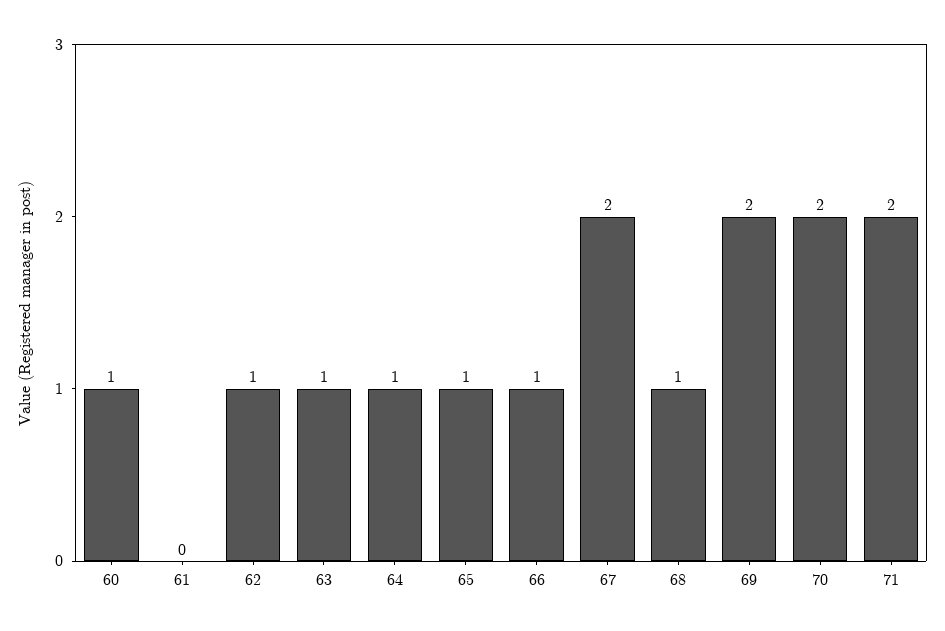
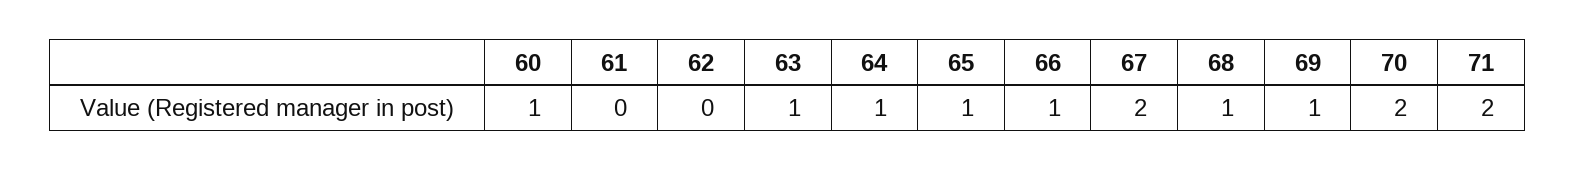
62: 1 -> 0
69: 2 -> 1

